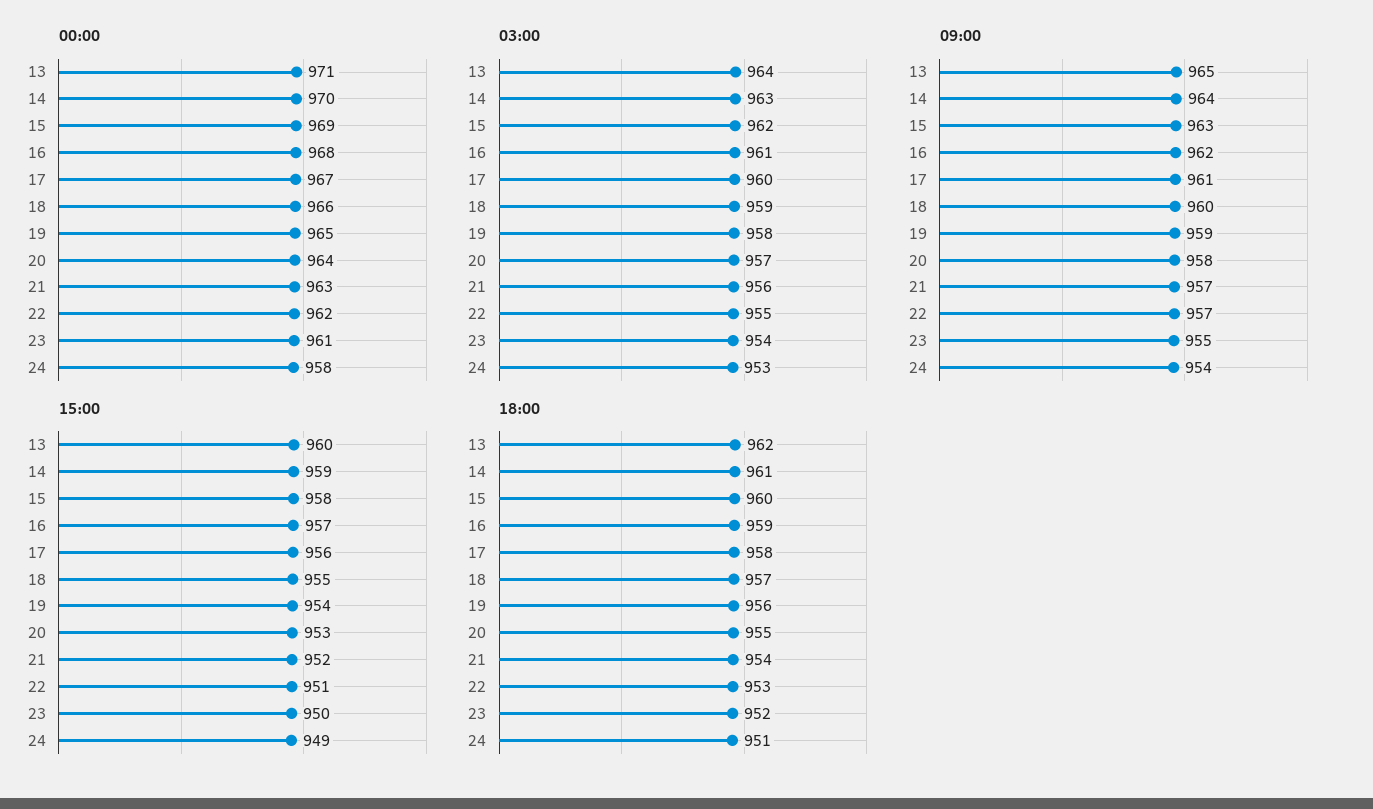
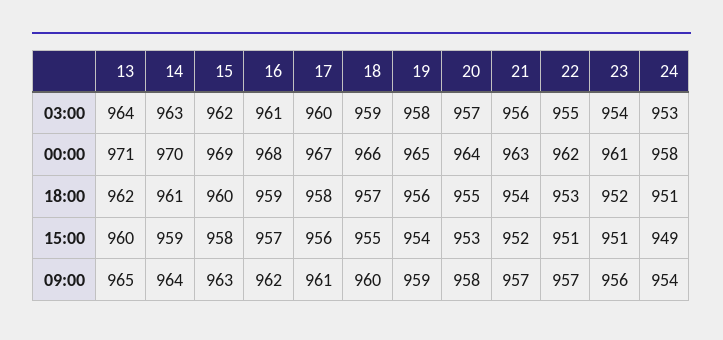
09:00, 23: 955 -> 956
15:00, 23: 950 -> 951

